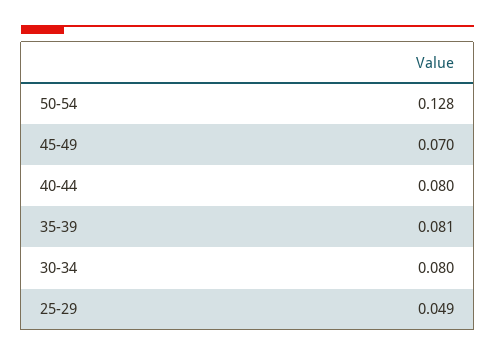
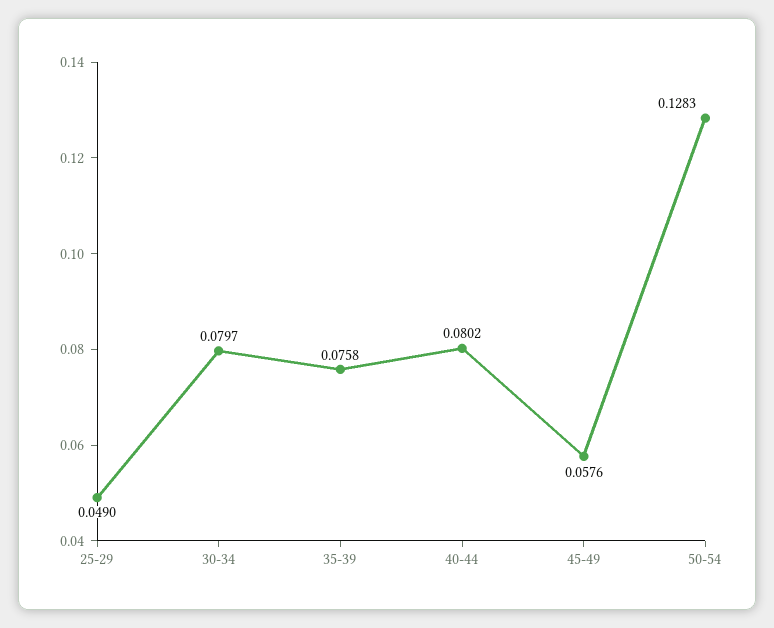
45-49: 0.07 -> 0.0576
35-39: 0.081 -> 0.0758

